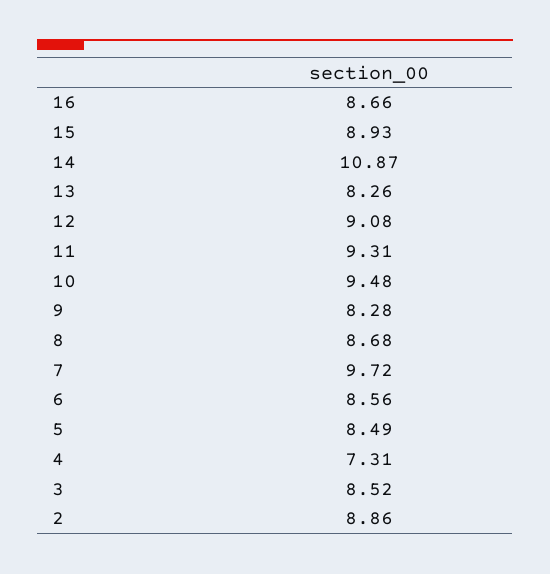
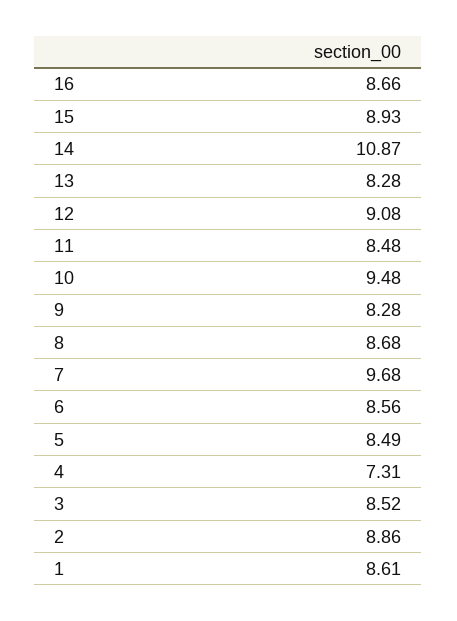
13: 8.26 -> 8.28
11: 9.31 -> 8.48
7: 9.72 -> 9.68
1: none -> 8.61

